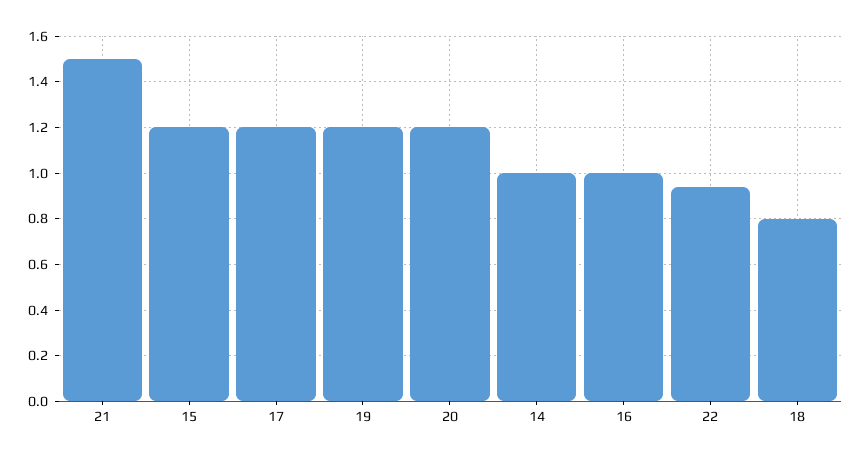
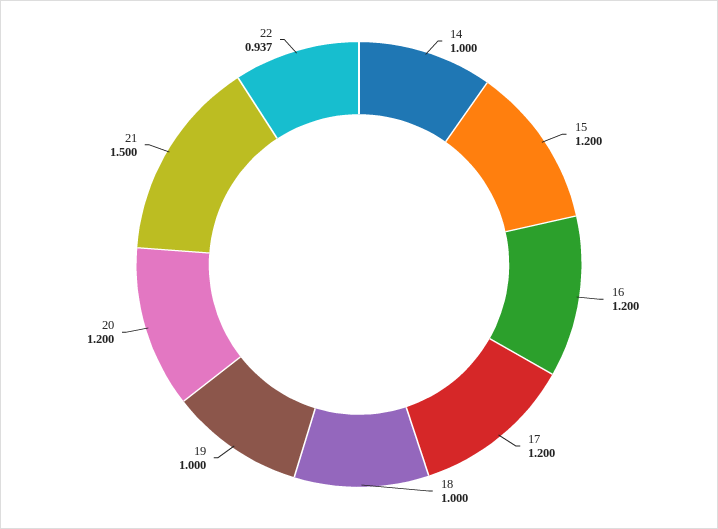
19: 1.2 -> 1
16: 1 -> 1.2
18: 0.8 -> 1

